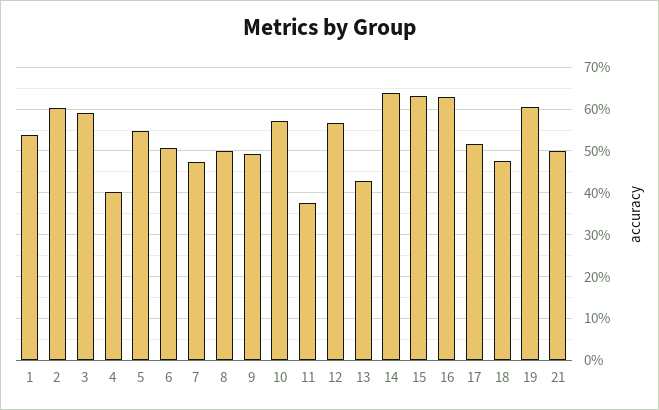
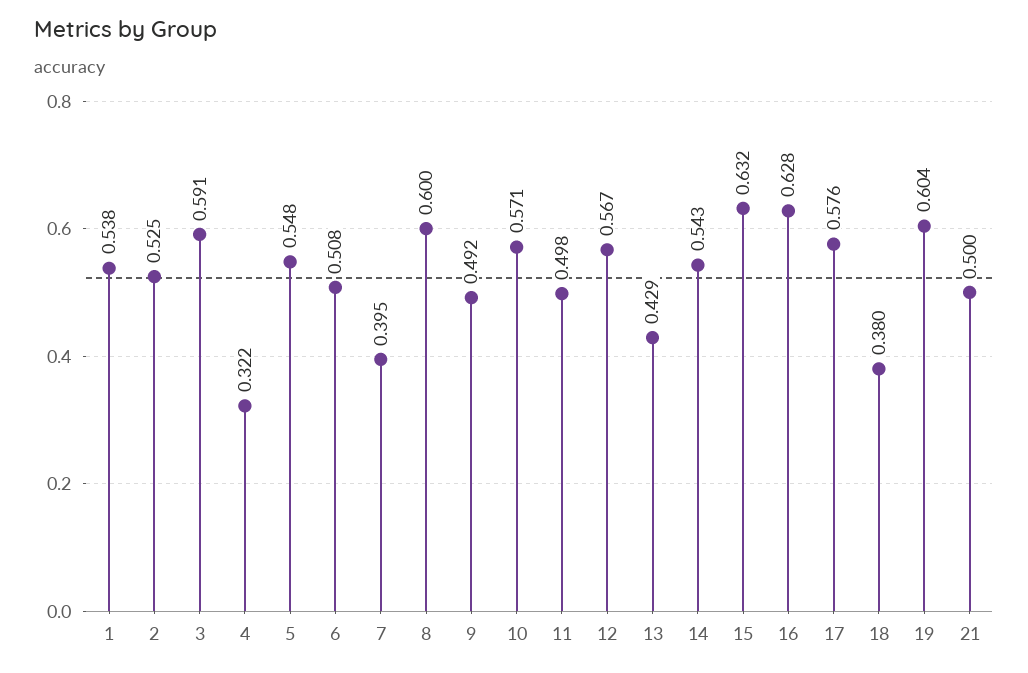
2: 0.6 -> 0.525
4: 0.4 -> 0.322
7: 0.48 -> 0.395
8: 0.5 -> 0.6
11: 0.38 -> 0.498
14: 0.64 -> 0.543
17: 0.52 -> 0.576
18: 0.48 -> 0.38

